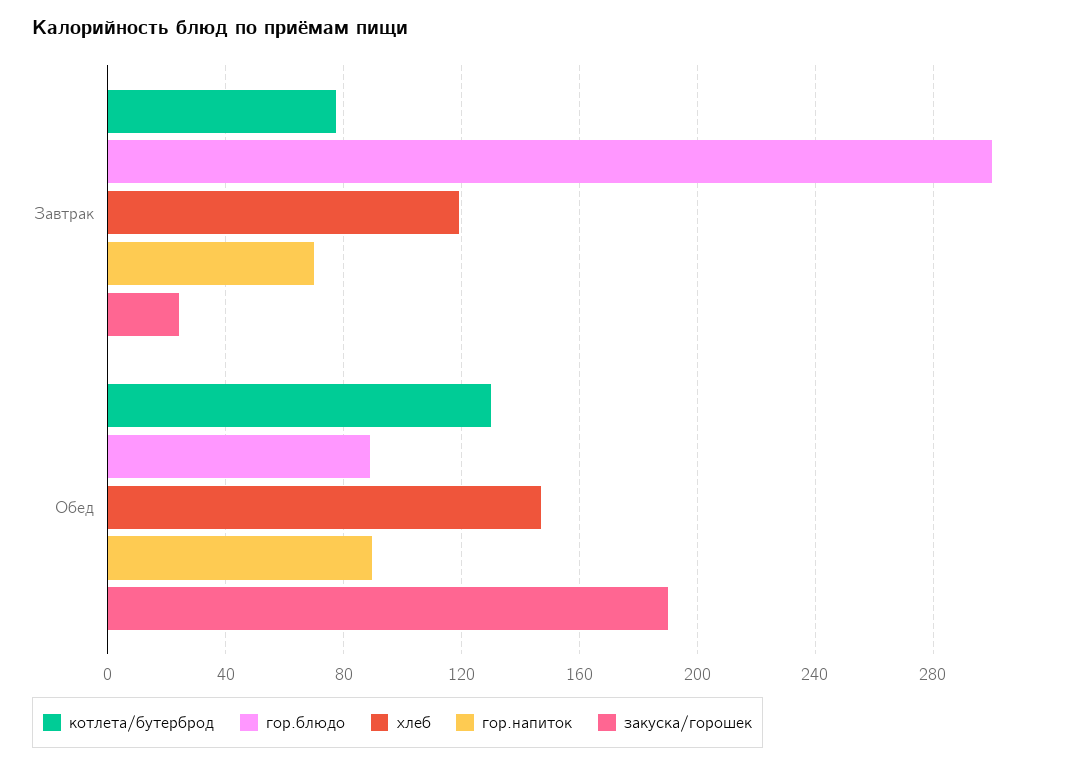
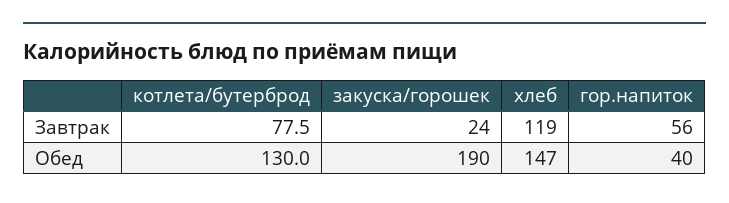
гор.блюдо, Завтрак: 300 -> none
гор.напиток, Завтрак: 70 -> 56
гор.блюдо, Обед: 90 -> none
гор.напиток, Обед: 90 -> 40

